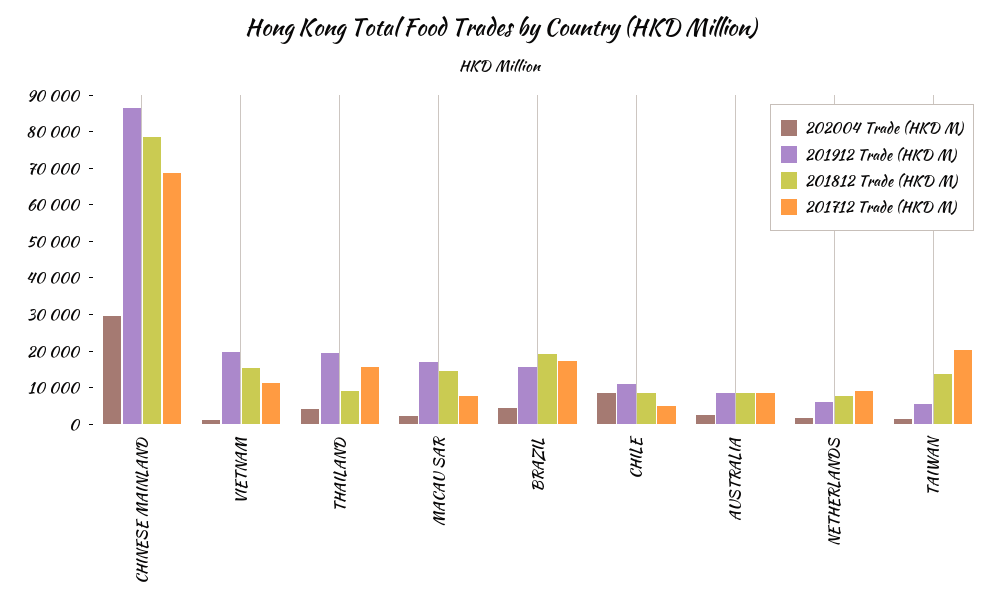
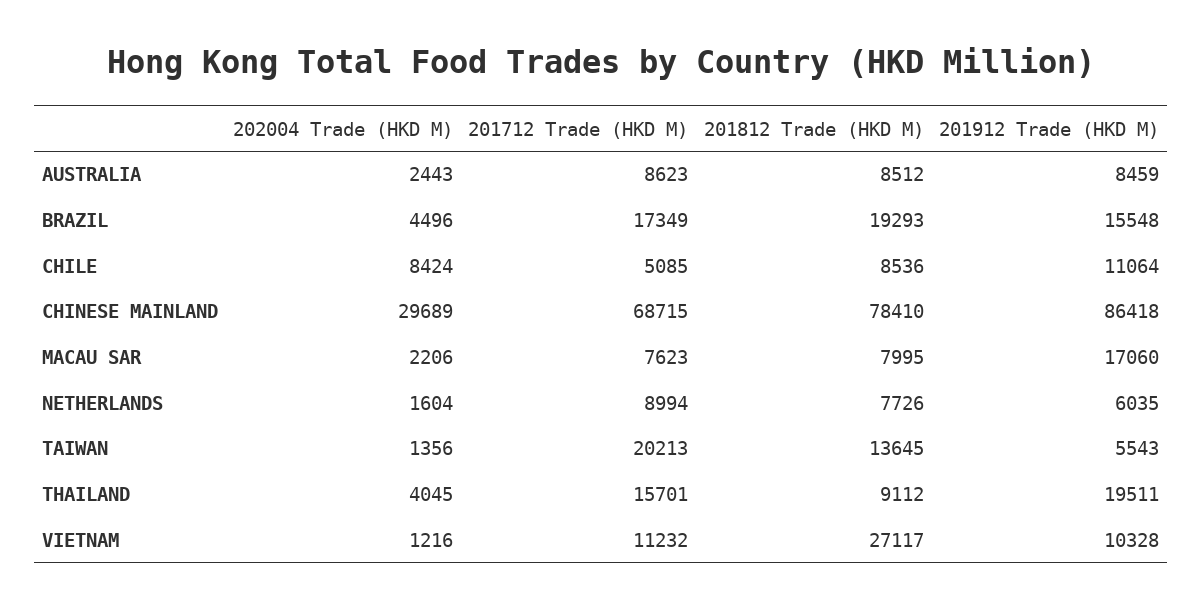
201912 Trade (HKD M), VIETNAM: 20000 -> 10328
201812 Trade (HKD M), VIETNAM: 15000 -> 27117
201812 Trade (HKD M), MACAU SAR: 15000 -> 7995

